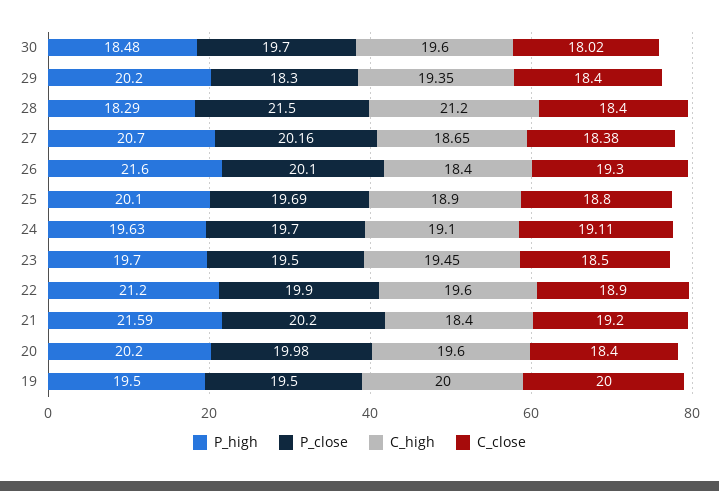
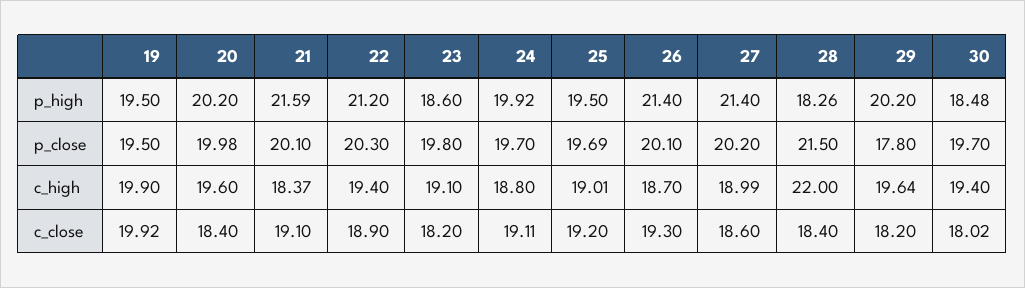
C_high, 30: 19.6 -> 19.4
P_close, 29: 18.3 -> 17.8
C_high, 29: 19.35 -> 19.64
C_close, 29: 18.4 -> 18.2
P_high, 28: 18.29 -> 18.26
C_high, 28: 21.2 -> 22
P_high, 27: 20.7 -> 21.4
P_close, 27: 20.16 -> 20.2
C_high, 27: 18.65 -> 18.99
C_close, 27: 18.38 -> 18.6
P_high, 26: 21.6 -> 21.4
C_high, 26: 18.4 -> 18.7
P_high, 25: 20.1 -> 19.5
C_high, 25: 18.9 -> 19.01
C_close, 25: 18.8 -> 19.2
P_high, 24: 19.63 -> 19.92
C_high, 24: 19.1 -> 18.8
P_high, 23: 19.7 -> 18.6
P_close, 23: 19.5 -> 19.8
C_high, 23: 19.45 -> 19.1
C_close, 23: 18.5 -> 18.2
P_close, 22: 19.9 -> 20.3
C_high, 22: 19.6 -> 19.4
P_close, 21: 20.2 -> 20.1
C_high, 21: 18.4 -> 18.37
C_close, 21: 19.2 -> 19.1
C_high, 19: 20 -> 19.9
C_close, 19: 20 -> 19.92

